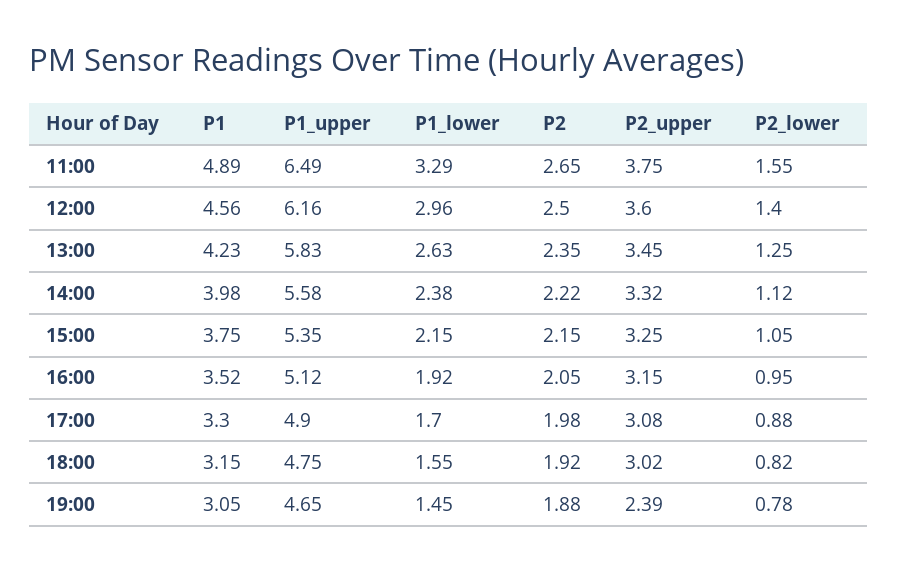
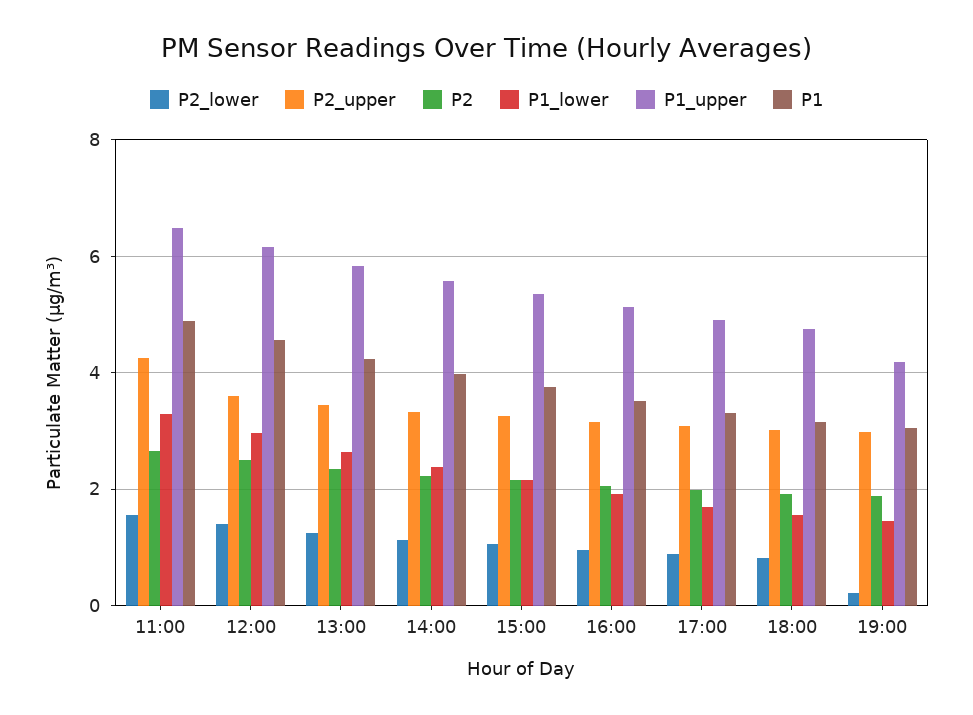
P2_upper, 11:00: 3.75 -> 4.2
P1_upper, 19:00: 4.65 -> 4.2
P2_upper, 19:00: 2.39 -> 3
P2_lower, 19:00: 0.78 -> 0.2

